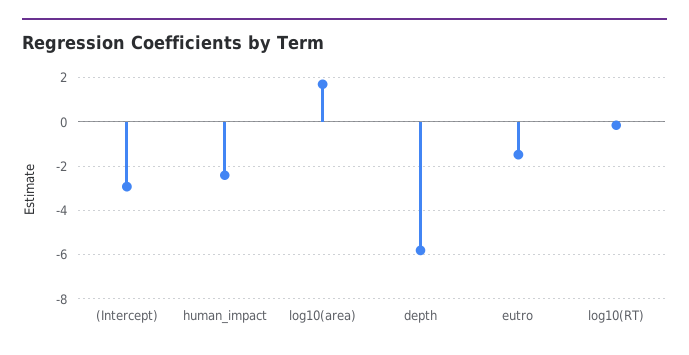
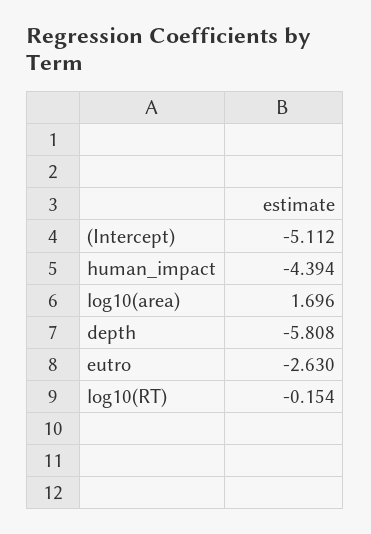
(Intercept): -3 -> -5.112
human_impact: -2.5 -> -4.394
eutro: -1.5 -> -2.63

